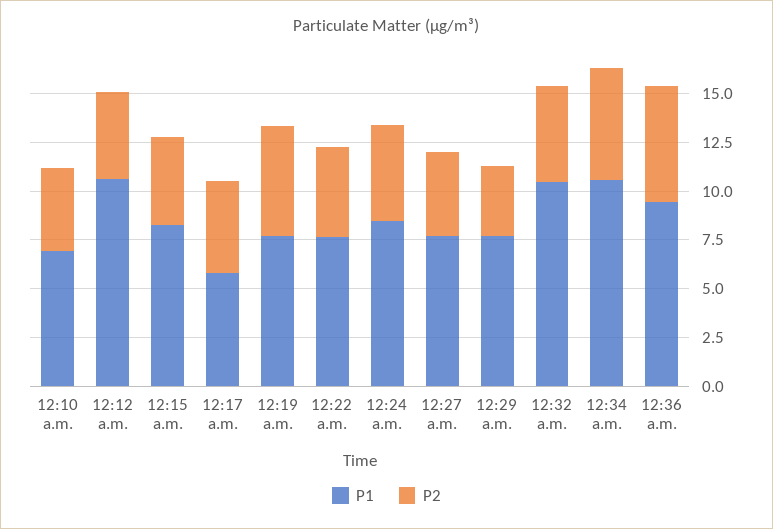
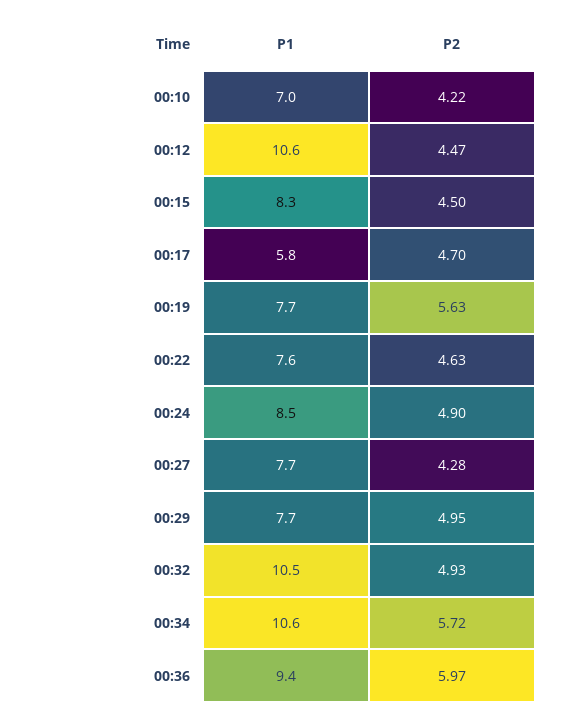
P2, 12:29 a.m.: 3.5 -> 4.95

